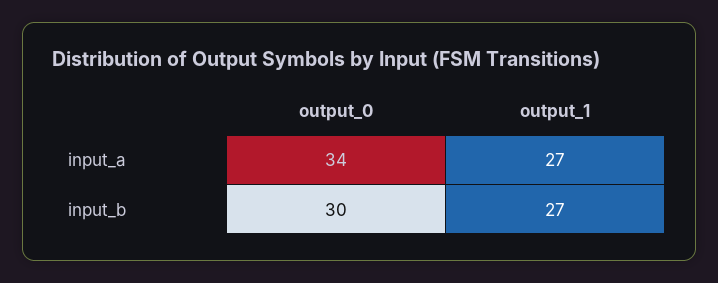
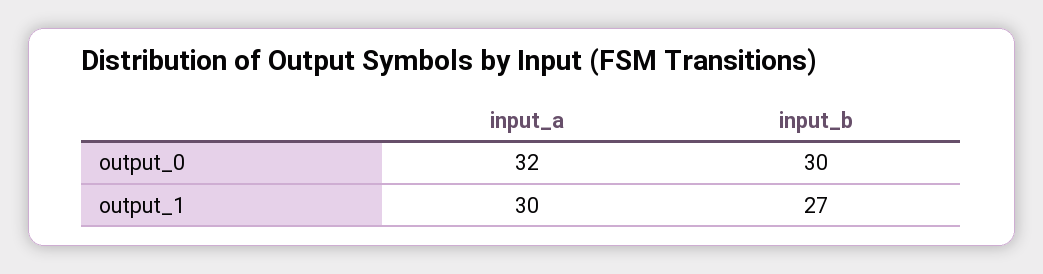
output_0, input_a: 34 -> 32
output_1, input_a: 27 -> 30

